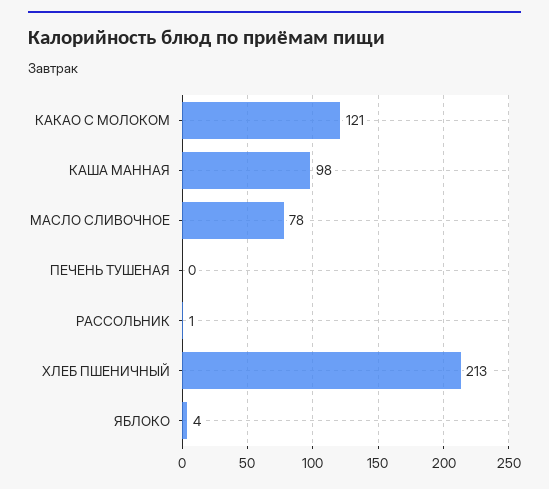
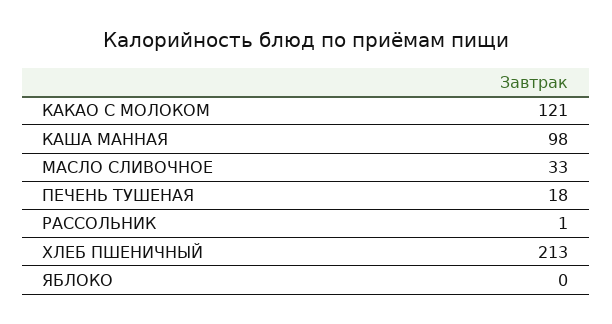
МАСЛО СЛИВОЧНОЕ: 78 -> 33
ПЕЧЕНЬ ТУШЕНАЯ: 0 -> 18
ЯБЛОКО: 4 -> 0

